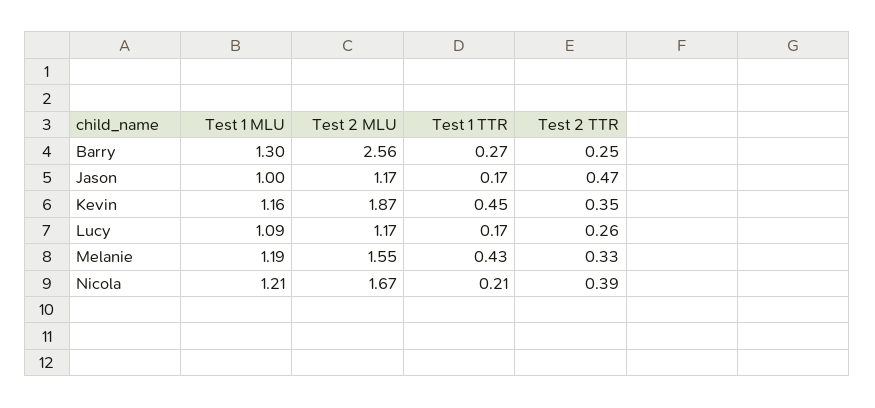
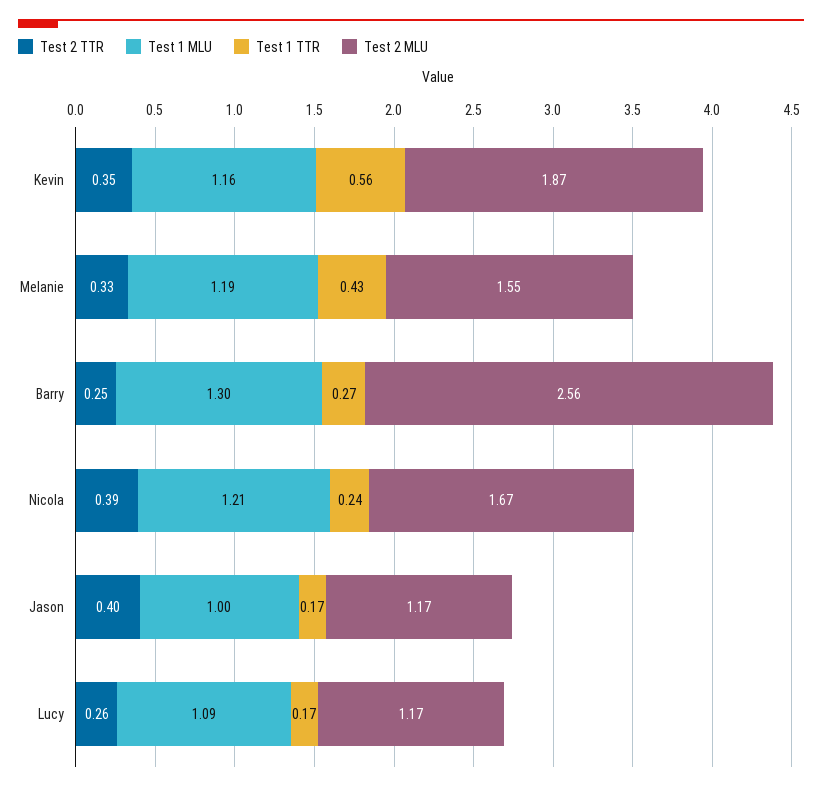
Test 2 TTR, Jason: 0.47 -> 0.4
Test 1 TTR, Kevin: 0.45 -> 0.56
Test 1 TTR, Nicola: 0.21 -> 0.24

